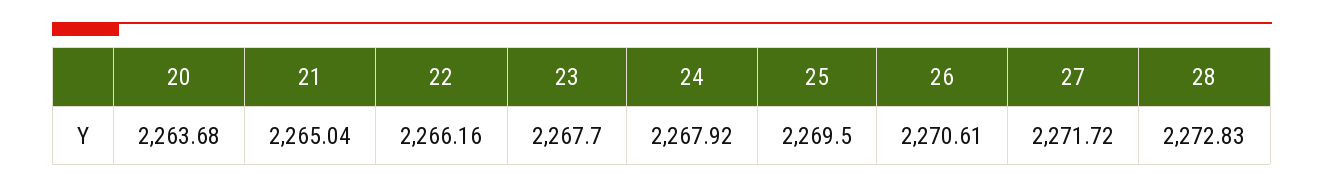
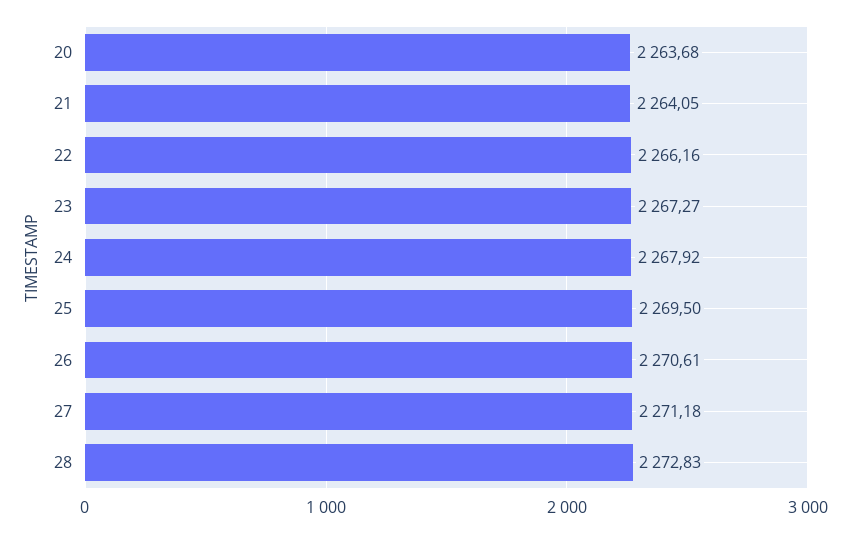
21: 2265.04 -> 2264.05
23: 2267.7 -> 2267.27
27: 2271.72 -> 2271.18

